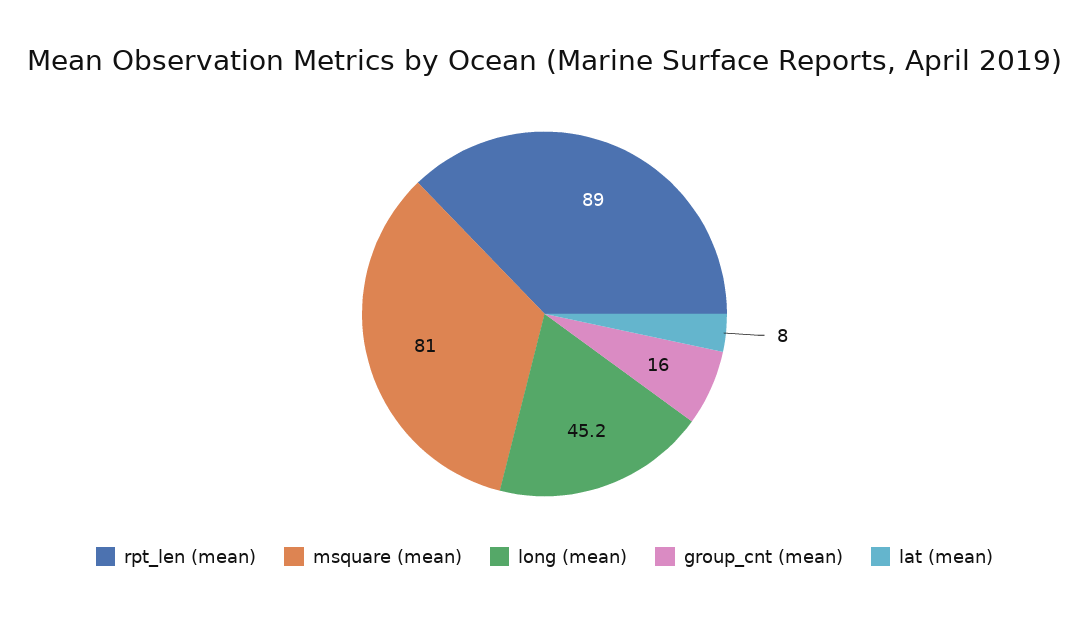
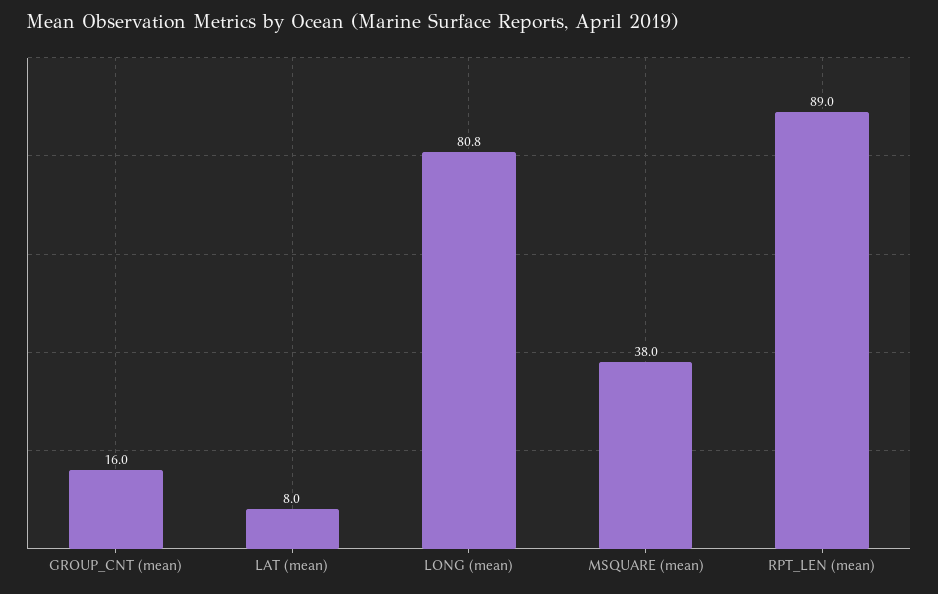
msquare (mean): 81 -> 38
long (mean): 45.2 -> 80.8

